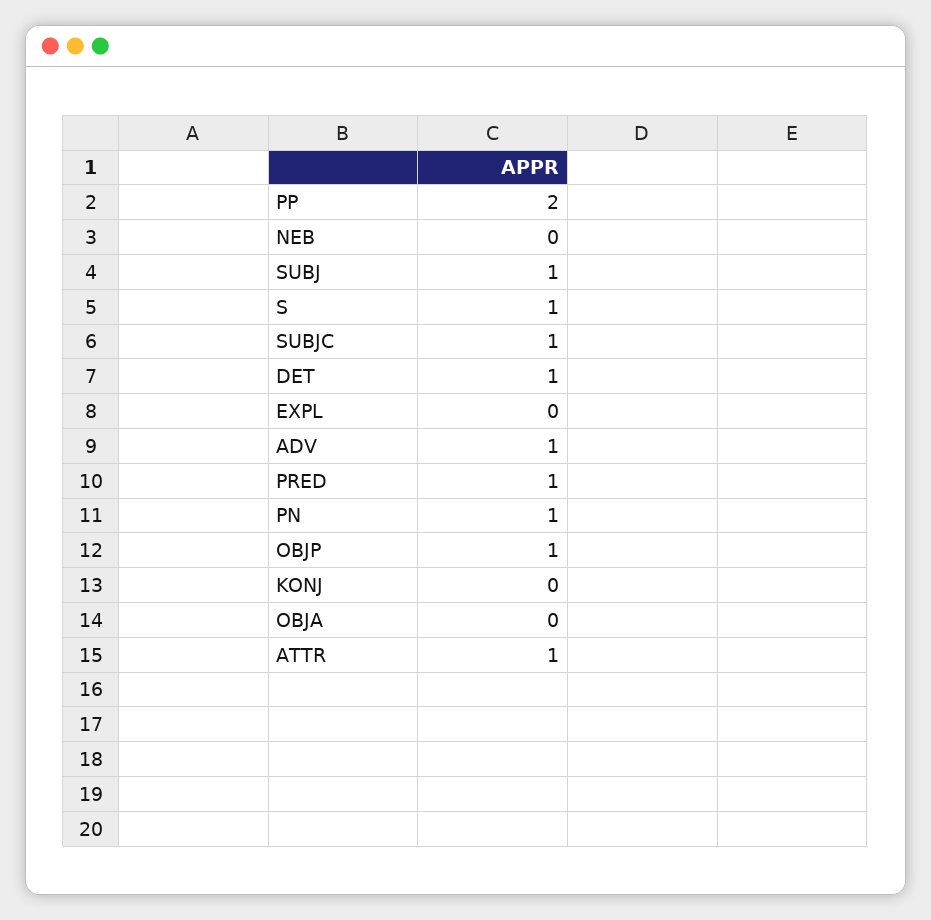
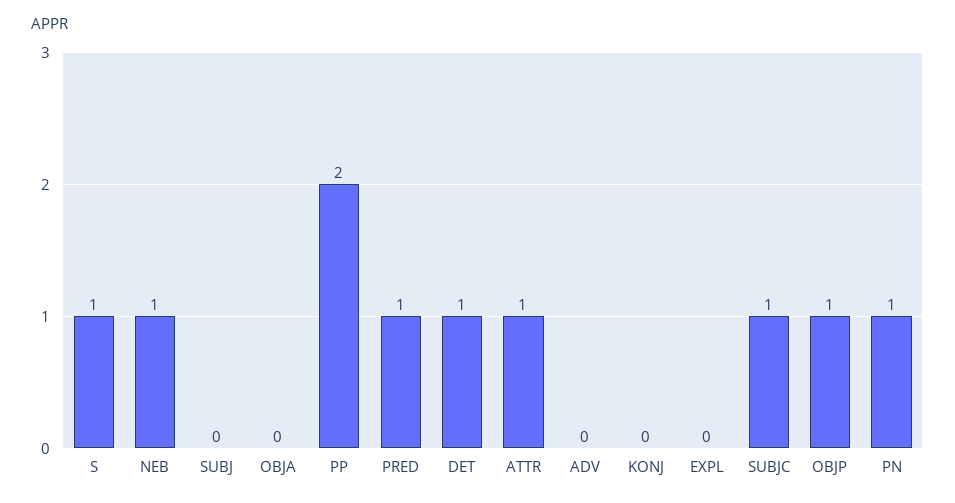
NEB: 0 -> 1
SUBJ: 1 -> 0
ADV: 1 -> 0

